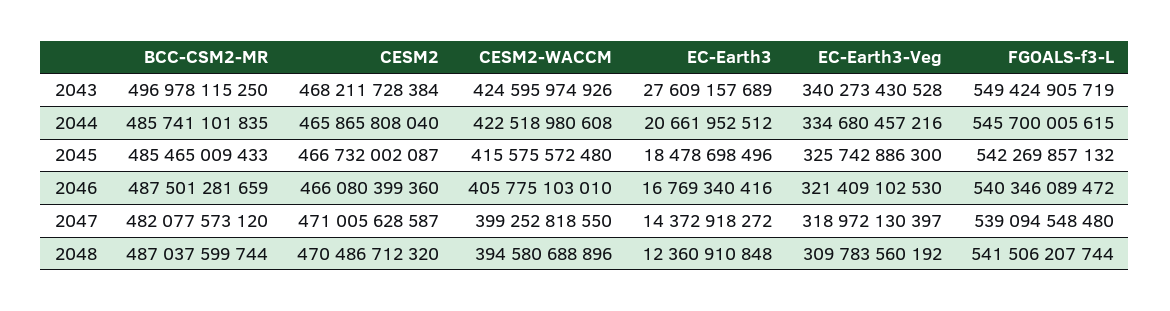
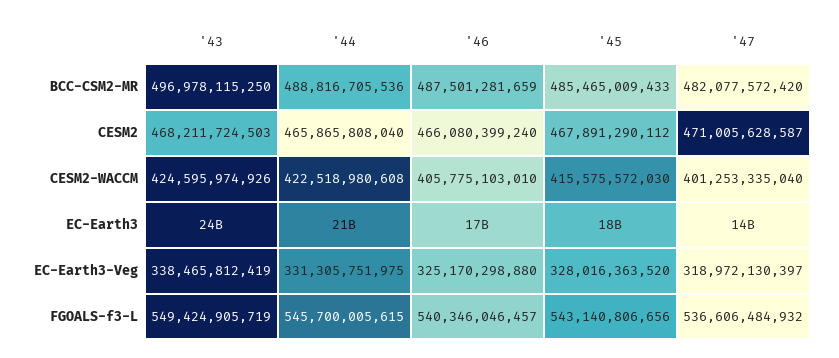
CESM2, 2043: 468211728384 -> 468211724503
EC-Earth3, 2043: 27609157689 -> 24000000000
EC-Earth3-Veg, 2043: 340273430528 -> 338465812419
BCC-CSM2-MR, 2044: 485741101835 -> 488816705536
EC-Earth3-Veg, 2044: 334680457216 -> 331305751975
CESM2, 2045: 466732002087 -> 467891290112
CESM2-WACCM, 2045: 415575572480 -> 415575572030
EC-Earth3-Veg, 2045: 325742886300 -> 328016363520
FGOALS-f3-L, 2045: 542269857132 -> 543140806656
CESM2, 2046: 466080399360 -> 466080399240
EC-Earth3-Veg, 2046: 321409102530 -> 325170298880
FGOALS-f3-L, 2046: 540346089472 -> 540346046457
BCC-CSM2-MR, 2047: 482077573120 -> 482077572420
CESM2-WACCM, 2047: 399252818550 -> 401253335040
FGOALS-f3-L, 2047: 539094548480 -> 536606484932
BCC-CSM2-MR, 2048: 487037599744 -> none
CESM2, 2048: 470486712320 -> none
CESM2-WACCM, 2048: 394580688896 -> none
EC-Earth3, 2048: 12360910848 -> none
EC-Earth3-Veg, 2048: 309783560192 -> none
FGOALS-f3-L, 2048: 541506207744 -> none

